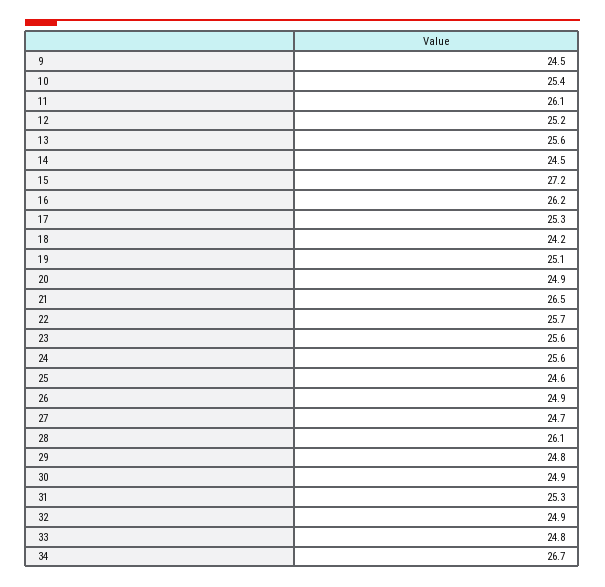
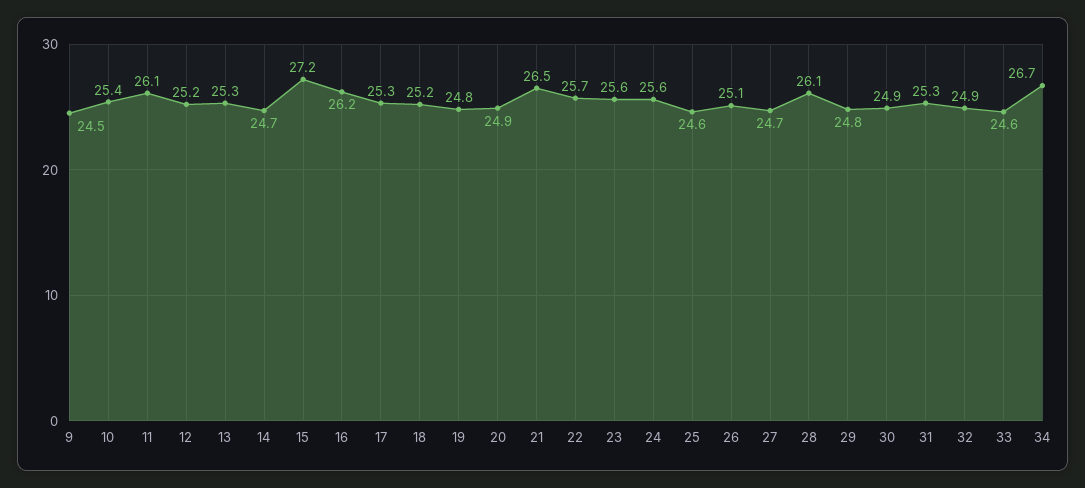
13: 25.6 -> 25.3
14: 24.5 -> 24.7
18: 24.2 -> 25.2
19: 25.1 -> 24.8
26: 24.9 -> 25.1
33: 24.8 -> 24.6

